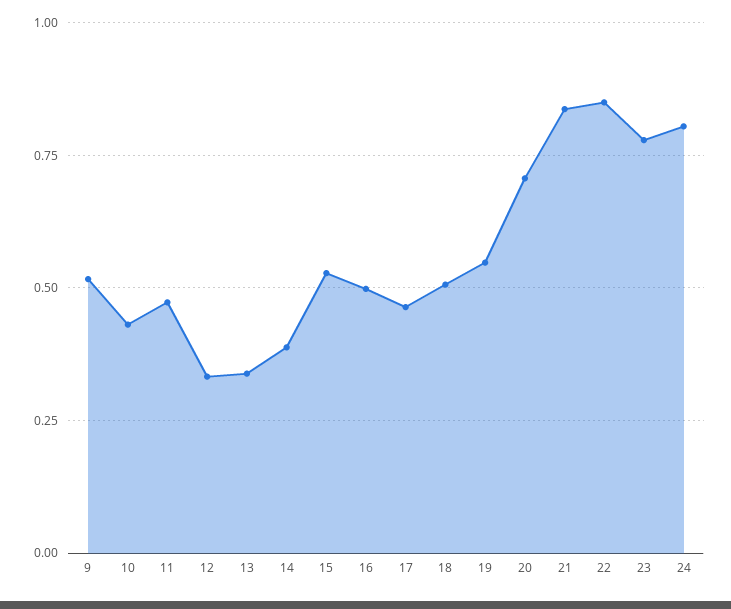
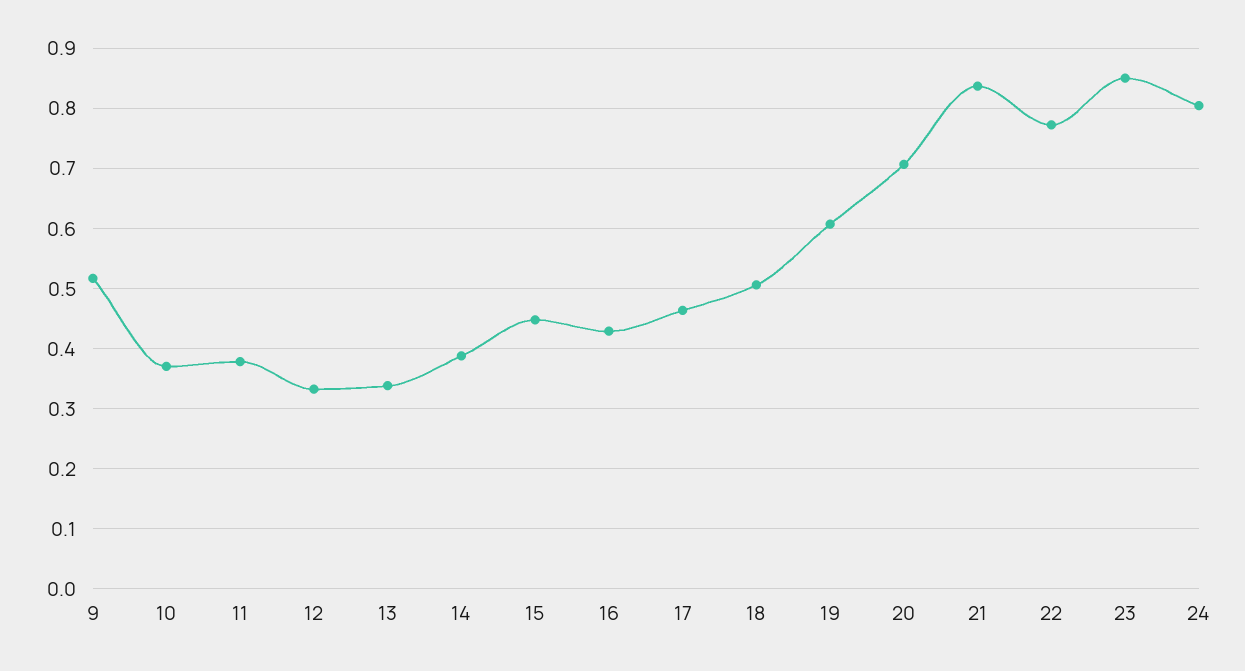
10: 0.425 -> 0.37
11: 0.475 -> 0.38
15: 0.525 -> 0.45
16: 0.5 -> 0.43
19: 0.55 -> 0.61
22: 0.85 -> 0.77
23: 0.775 -> 0.85

